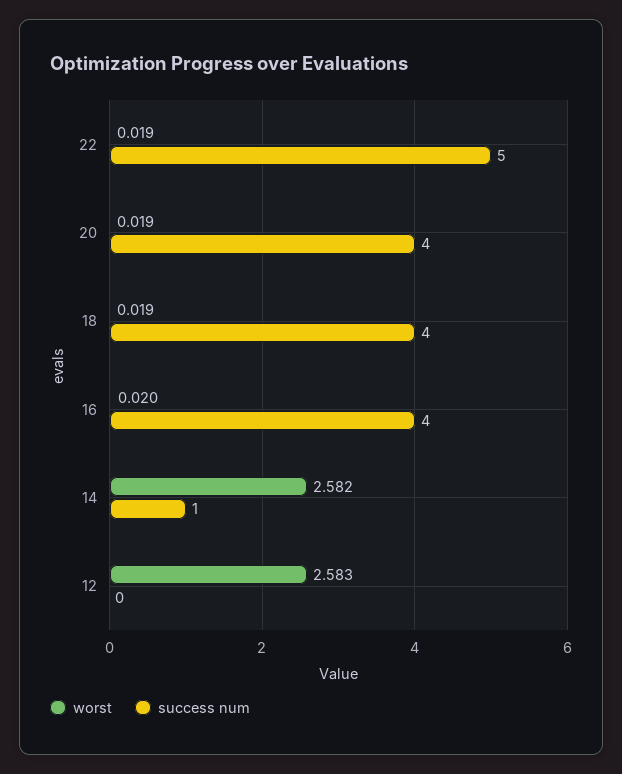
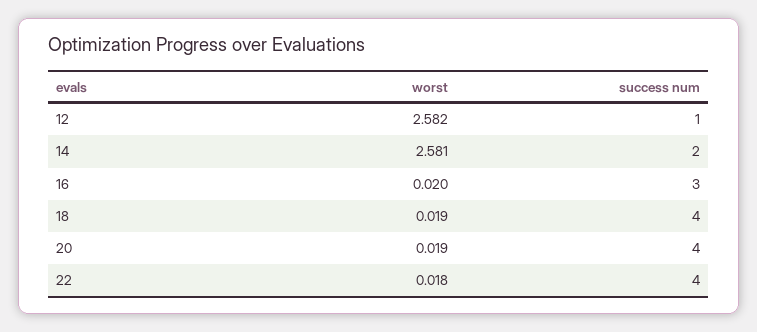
worst, 22: 0.019 -> 0.018
success num, 22: 5 -> 4
success num, 16: 4 -> 3
worst, 14: 2.582 -> 2.581
success num, 14: 1 -> 2
worst, 12: 2.583 -> 2.582
success num, 12: 0 -> 1

